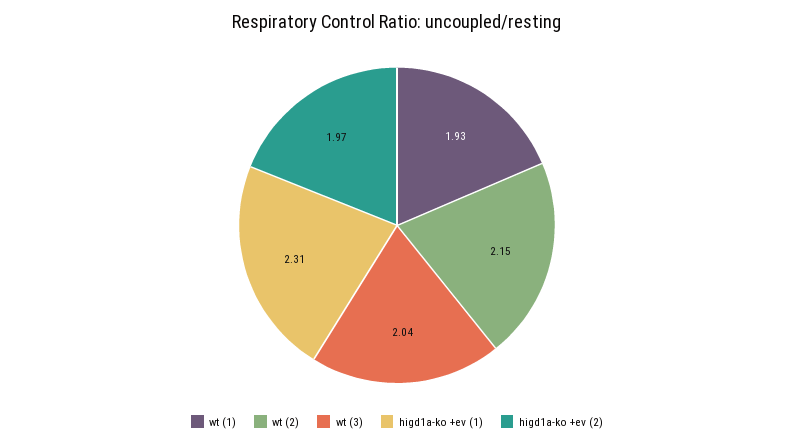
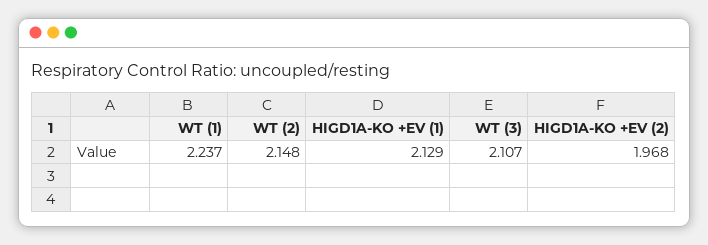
wt (1): 1.93 -> 2.237
wt (3): 2.04 -> 2.107
higd1a-ko +ev (1): 2.31 -> 2.129

